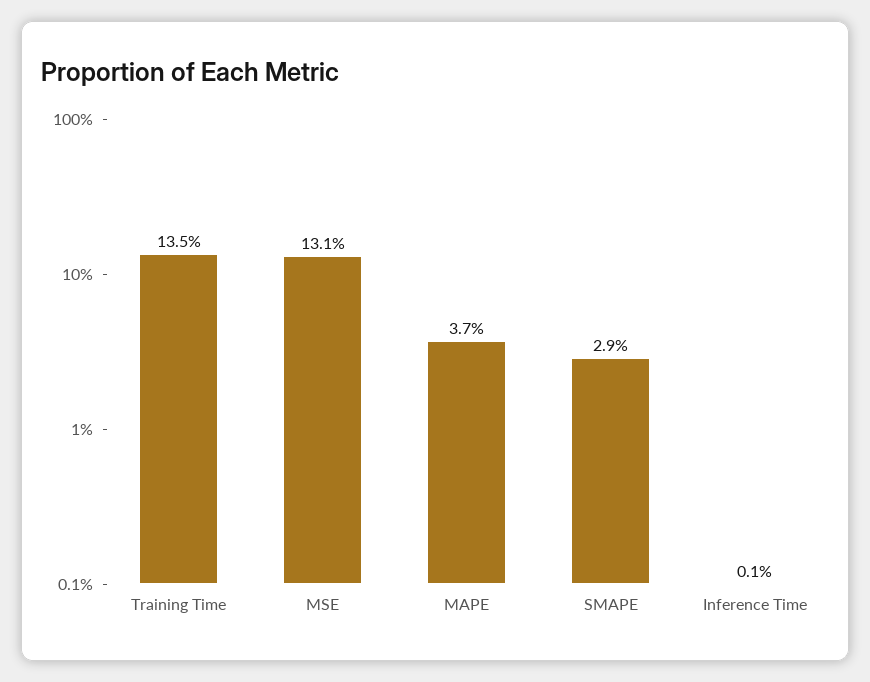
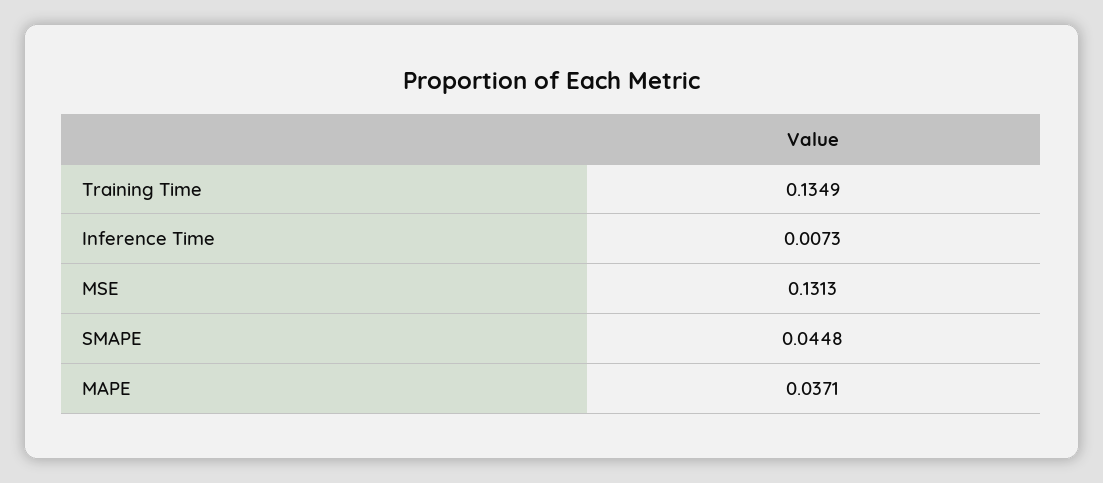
SMAPE: 0.029 -> 0.0448
Inference Time: 0.001 -> 0.0073

